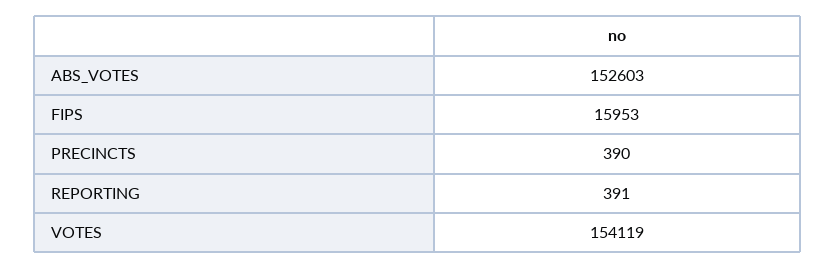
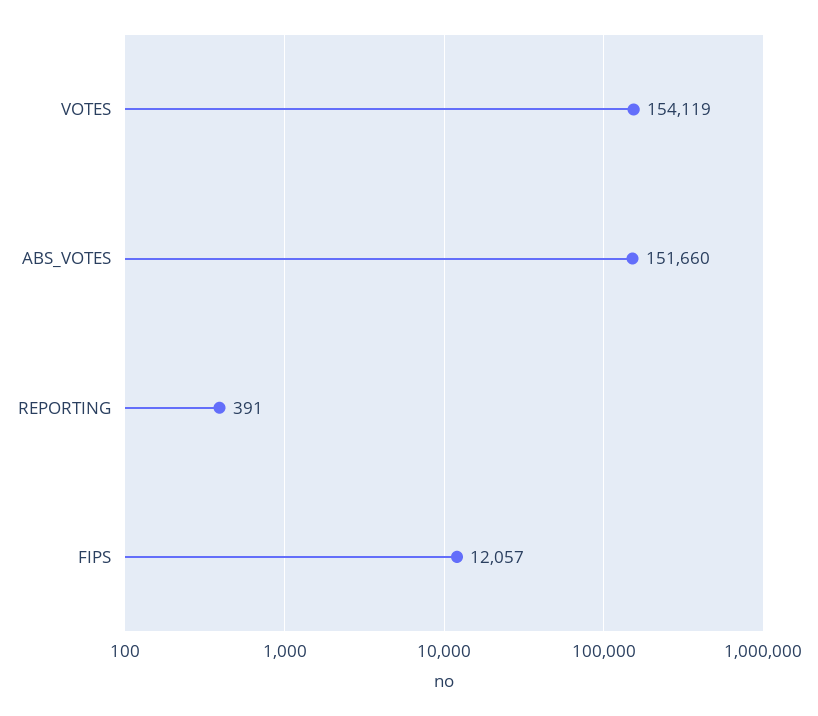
ABS_VOTES: 152603 -> 151660
FIPS: 15953 -> 12057
PRECINCTS: 390 -> none

